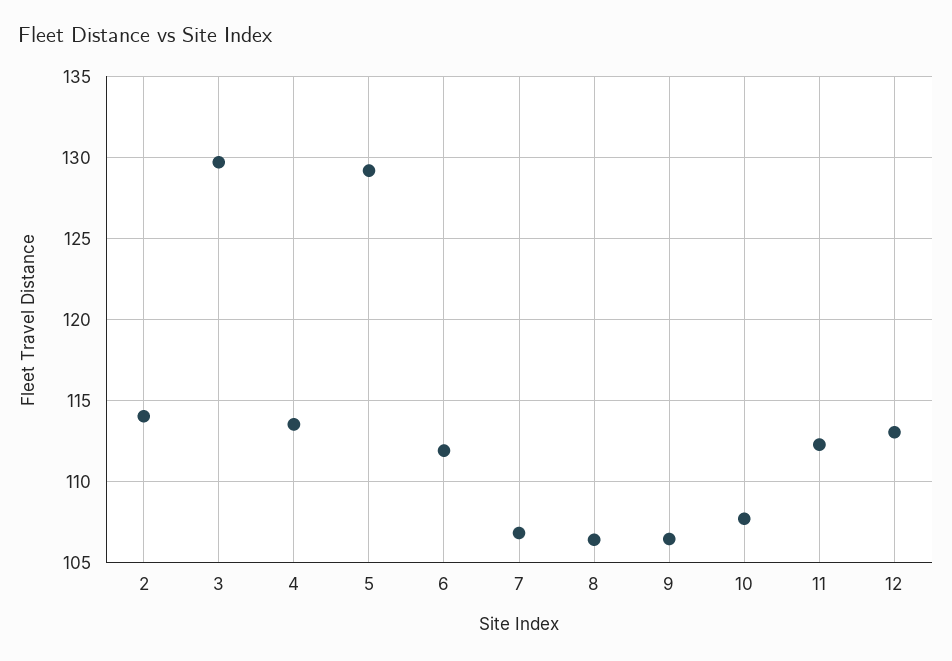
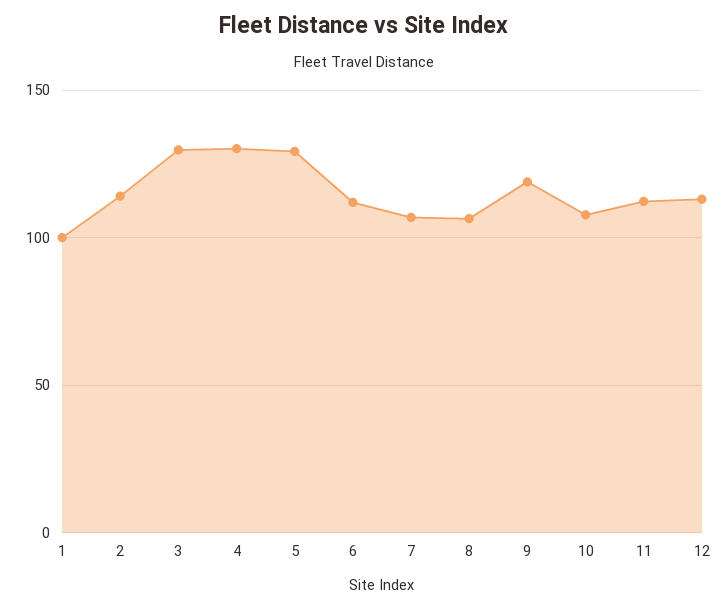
4: 113.5 -> 130
9: 106.5 -> 120
1: none -> 100

